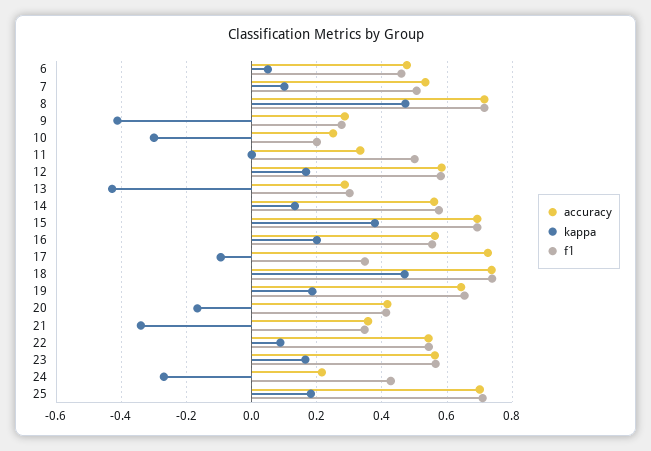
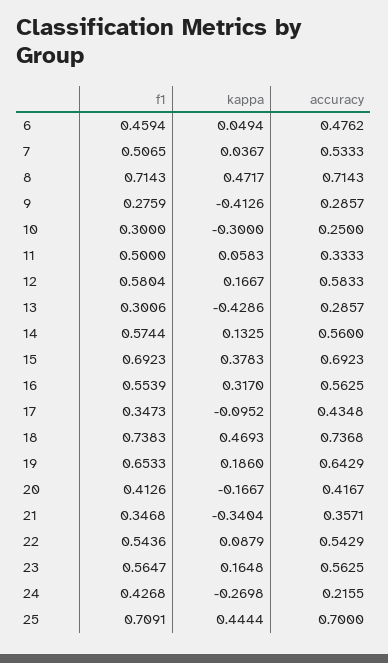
kappa, 7: 0.1 -> 0.0367
f1, 10: 0.2 -> 0.3
kappa, 11: 0 -> 0.0583
kappa, 16: 0.2 -> 0.317
accuracy, 17: 0.72 -> 0.4348
kappa, 25: 0.18 -> 0.4444

